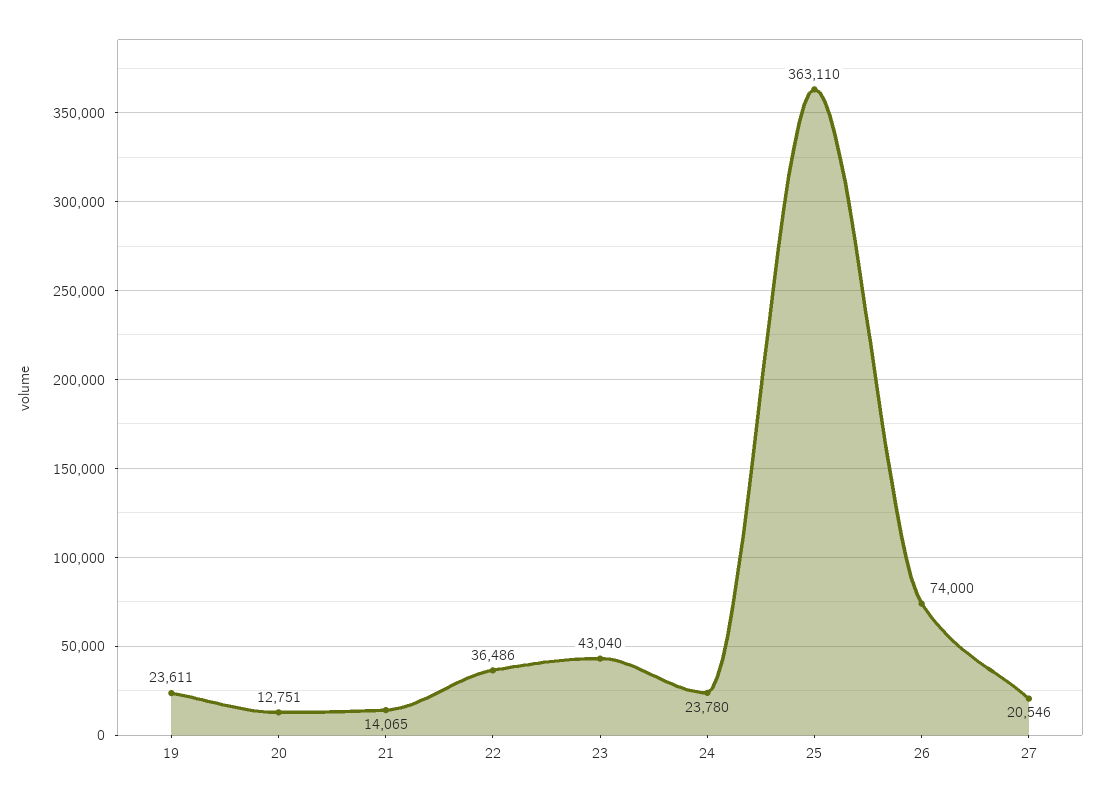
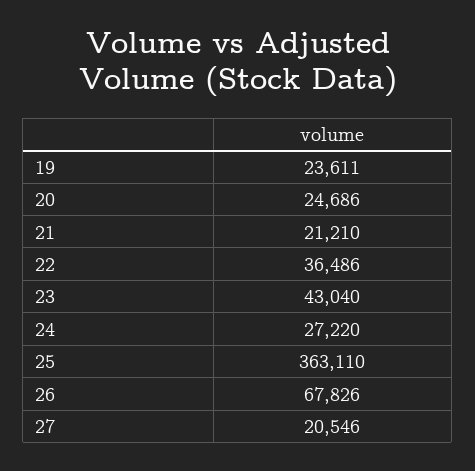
20: 12751 -> 24686
21: 14065 -> 21210
24: 23780 -> 27220
26: 74000 -> 67826

